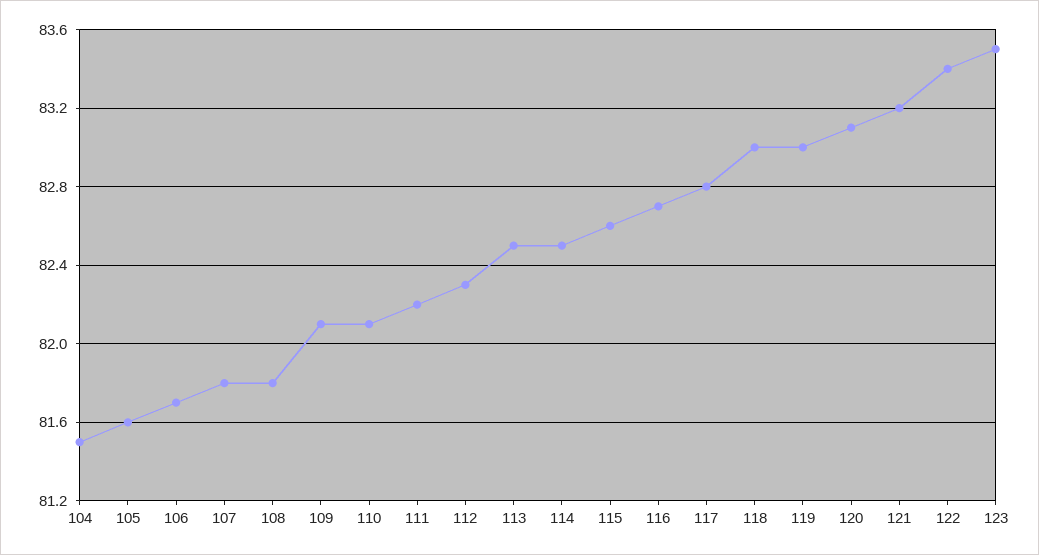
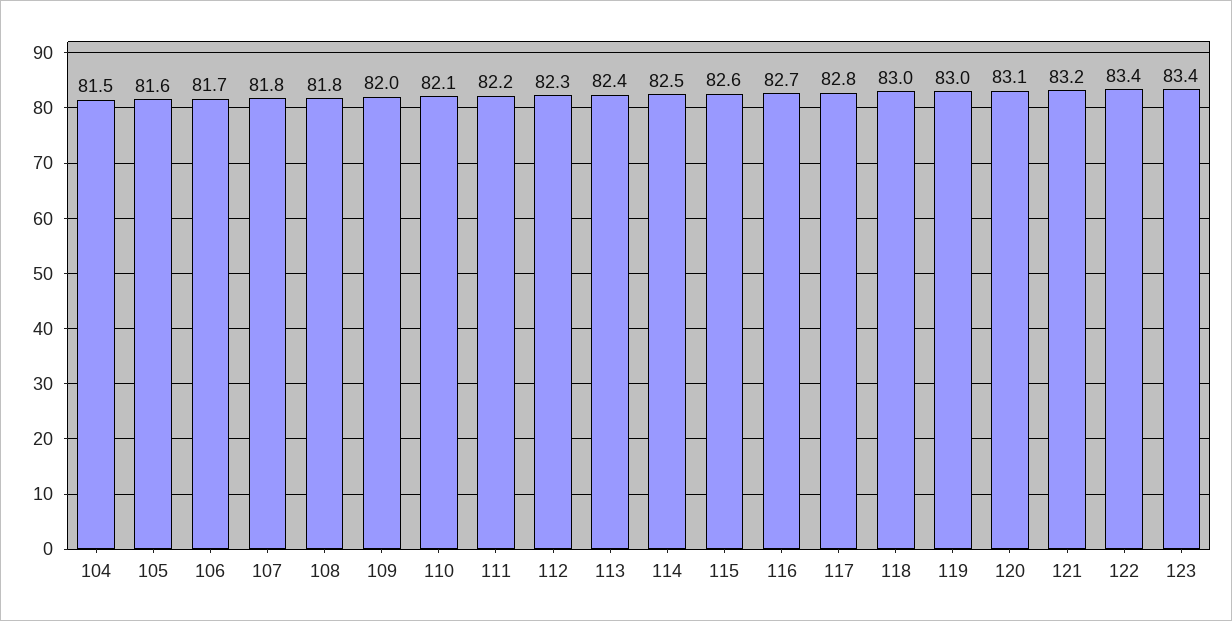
109: 82.1 -> 82
113: 82.5 -> 82.4
123: 83.5 -> 83.4

